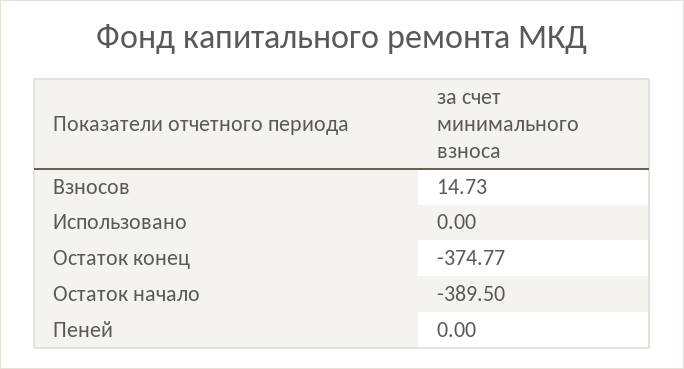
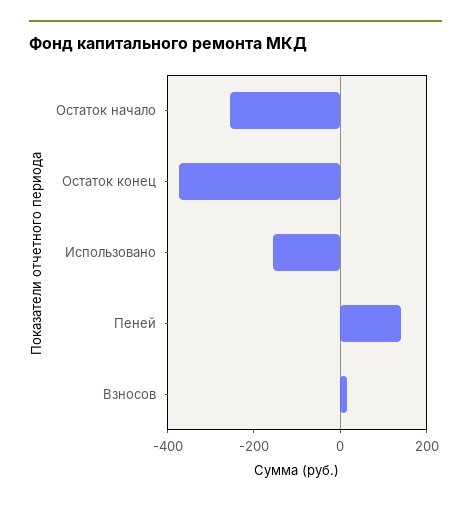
Использовано: 0 -> -150
Остаток начало: -389.5 -> -250
Пеней: 0 -> 150

